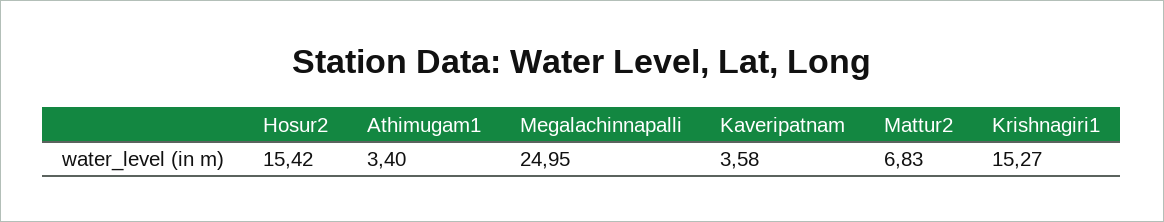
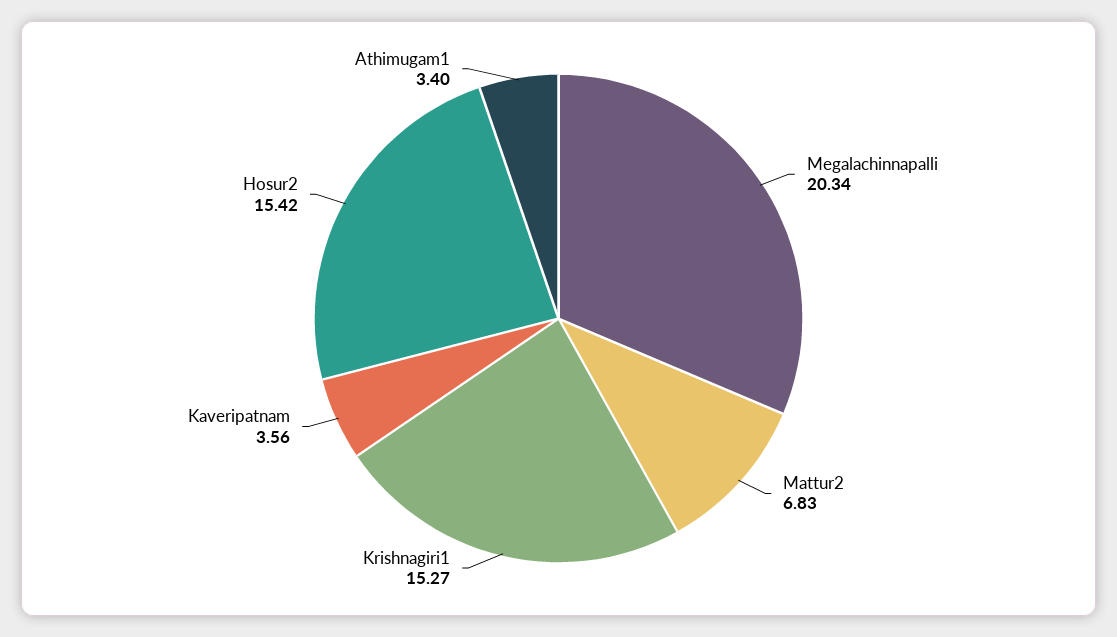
Megalachinnapalli: 24.95 -> 20.34
Kaveripatnam: 3.58 -> 3.56

